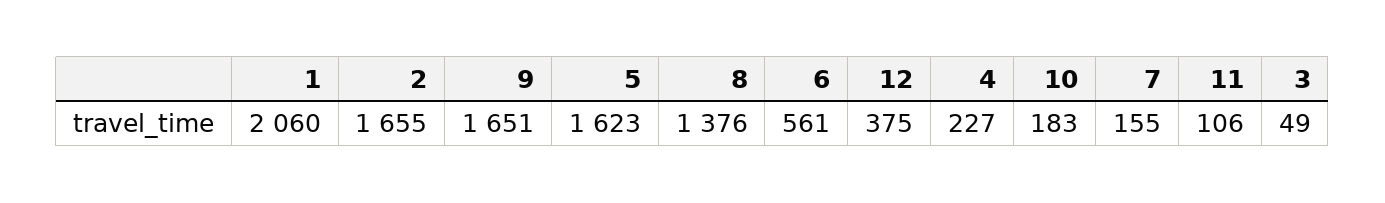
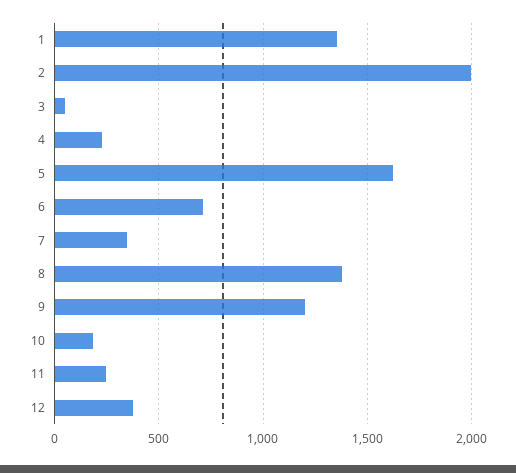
1: 2060 -> 1350
2: 1655 -> 2000
9: 1651 -> 1200
6: 561 -> 700
7: 155 -> 350
11: 106 -> 250

